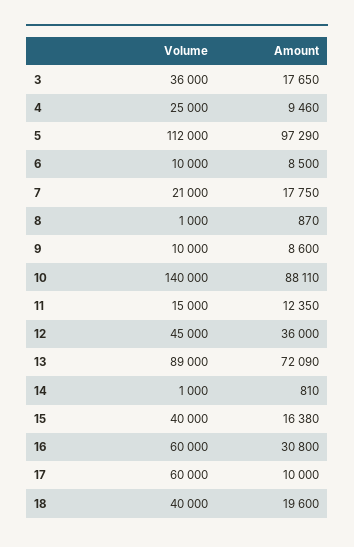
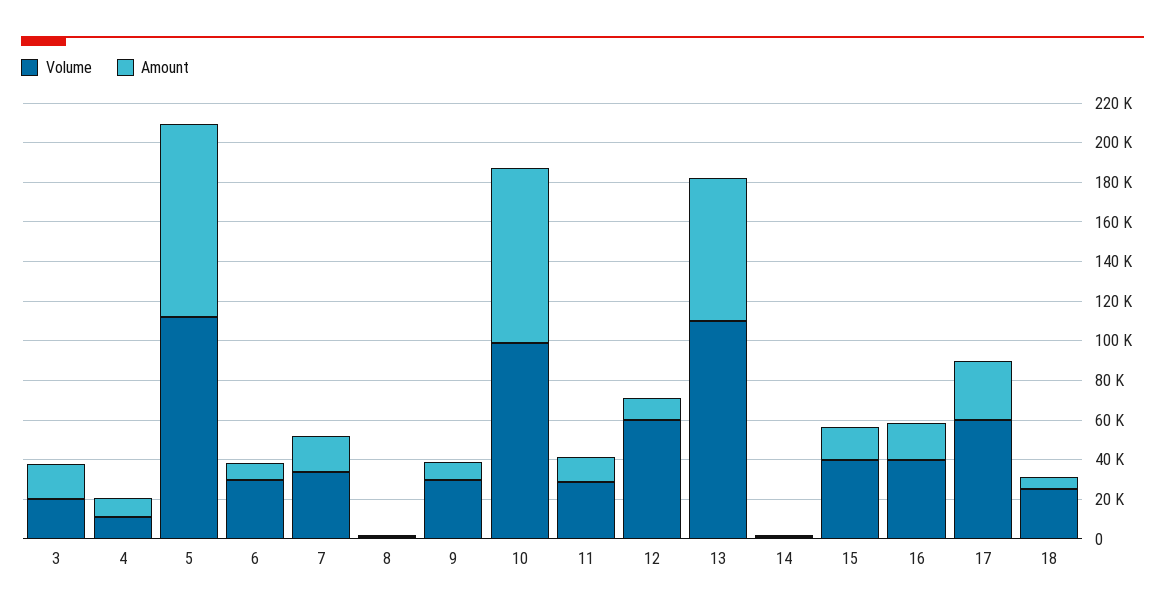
Volume, 3: 36000 -> 20000
Volume, 4: 25000 -> 10000
Volume, 6: 10000 -> 30000
Volume, 7: 21000 -> 35000
Volume, 9: 10000 -> 30000
Volume, 10: 140000 -> 100000
Volume, 11: 15000 -> 30000
Volume, 12: 45000 -> 60000
Amount, 12: 36000 -> 10000
Volume, 13: 89000 -> 110000
Volume, 16: 60000 -> 40000
Amount, 16: 30800 -> 20000
Amount, 17: 10000 -> 30000
Volume, 18: 40000 -> 25000
Amount, 18: 19600 -> 5000

